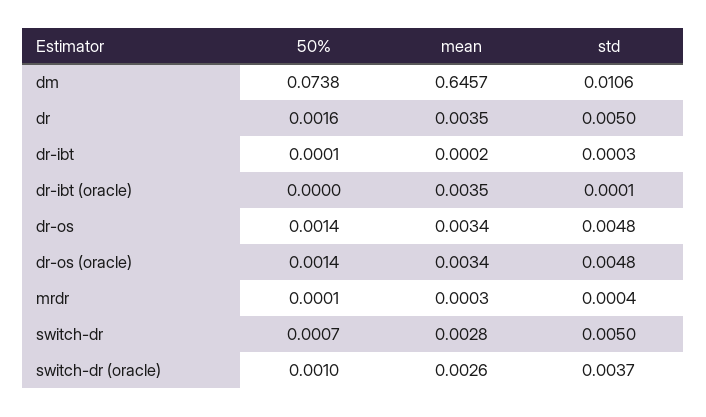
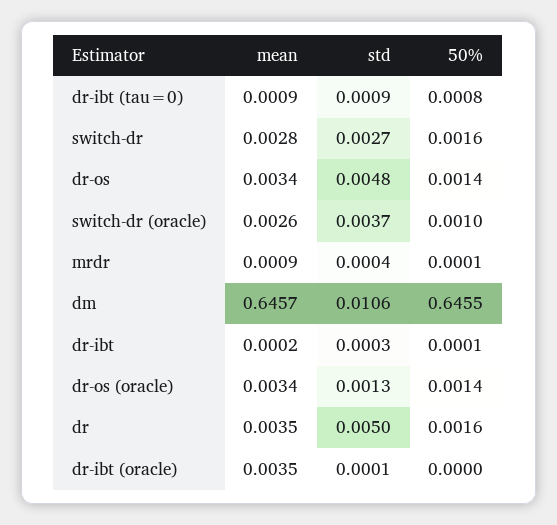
50%, dm: 0.0738 -> 0.6455
std, dr-os (oracle): 0.0048 -> 0.0013
mean, mrdr: 0.0003 -> 0.0009
50%, switch-dr: 0.0007 -> 0.0016
std, switch-dr: 0.005 -> 0.0027
mean, dr-ibt (tau=0): none -> 0.0009
std, dr-ibt (tau=0): none -> 0.0009
50%, dr-ibt (tau=0): none -> 0.0008

